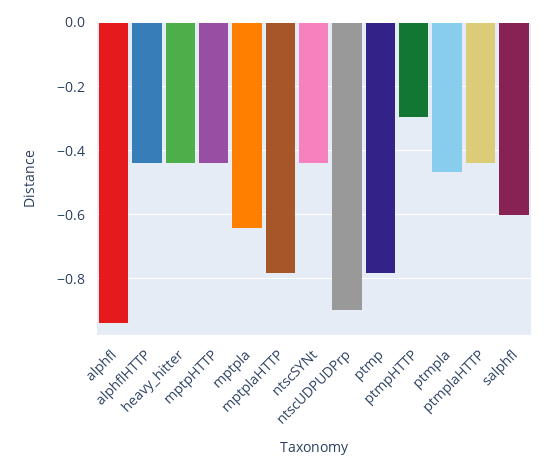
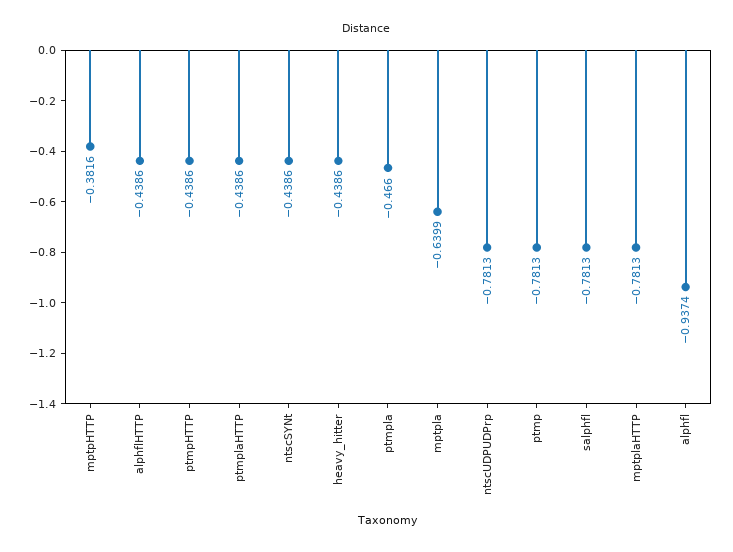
mptpHTTP: -0.44 -> -0.3816
ntscUDPUDPrp: -0.9 -> -0.7813
ptmpHTTP: -0.3 -> -0.4386
salphfl: -0.6 -> -0.7813

